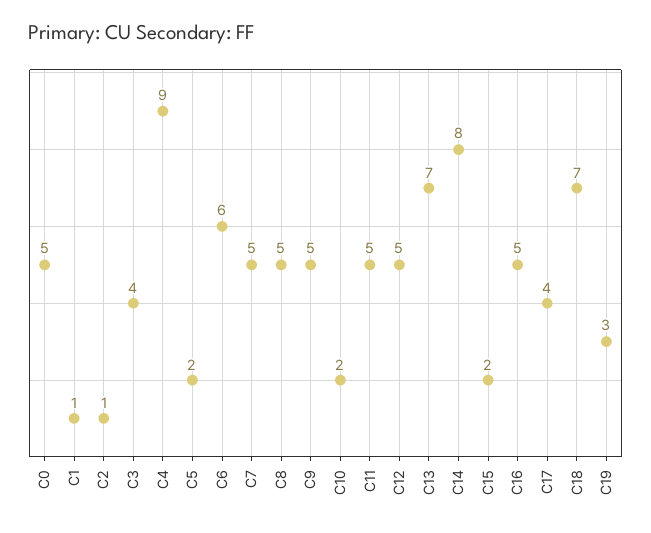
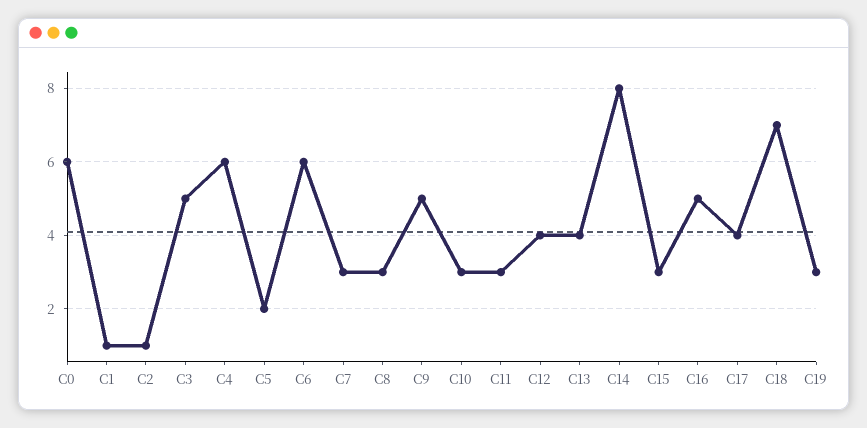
C0: 5 -> 6
C3: 4 -> 5
C4: 9 -> 6
C7: 5 -> 3
C8: 5 -> 3
C10: 2 -> 3
C11: 5 -> 3
C12: 5 -> 4
C13: 7 -> 4
C15: 2 -> 3

